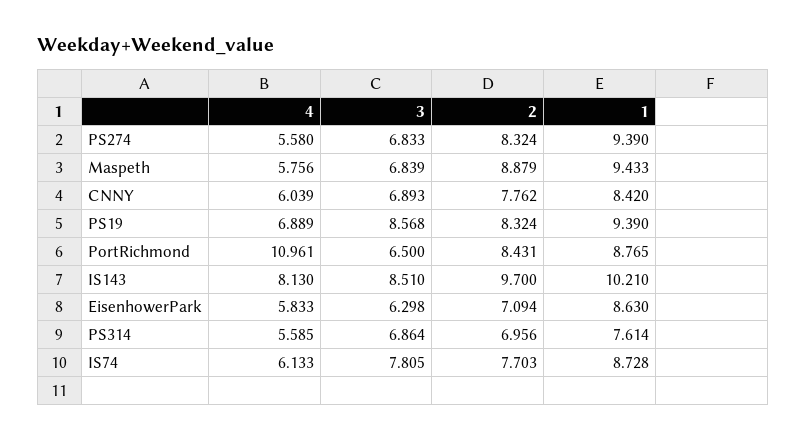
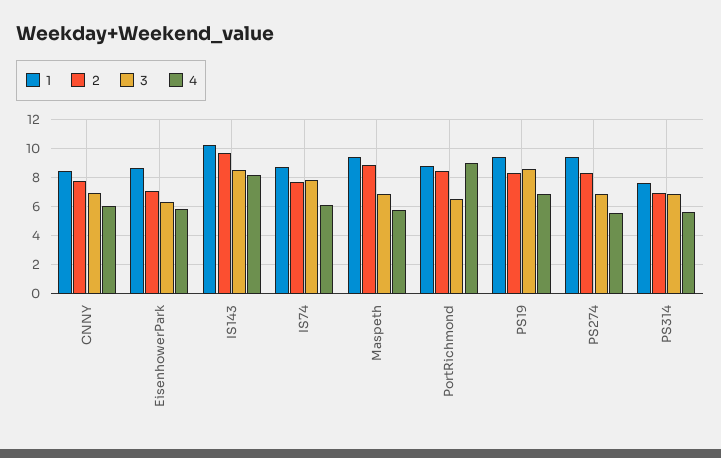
4, PortRichmond: 10.961 -> 9

